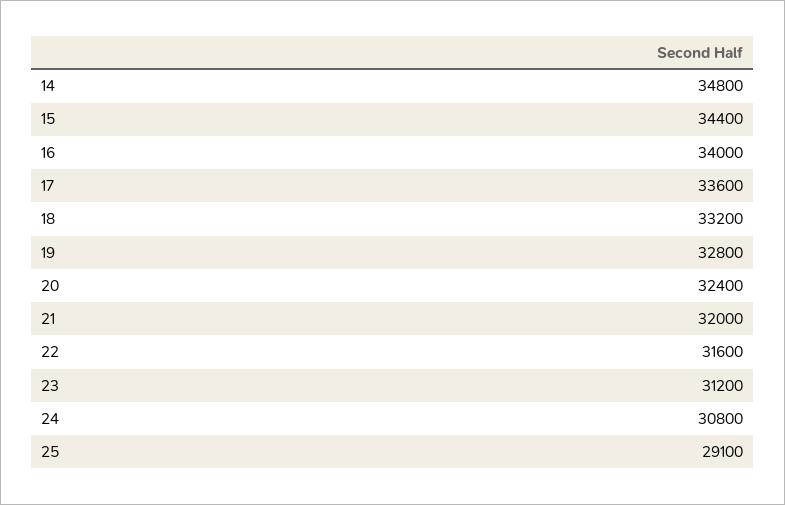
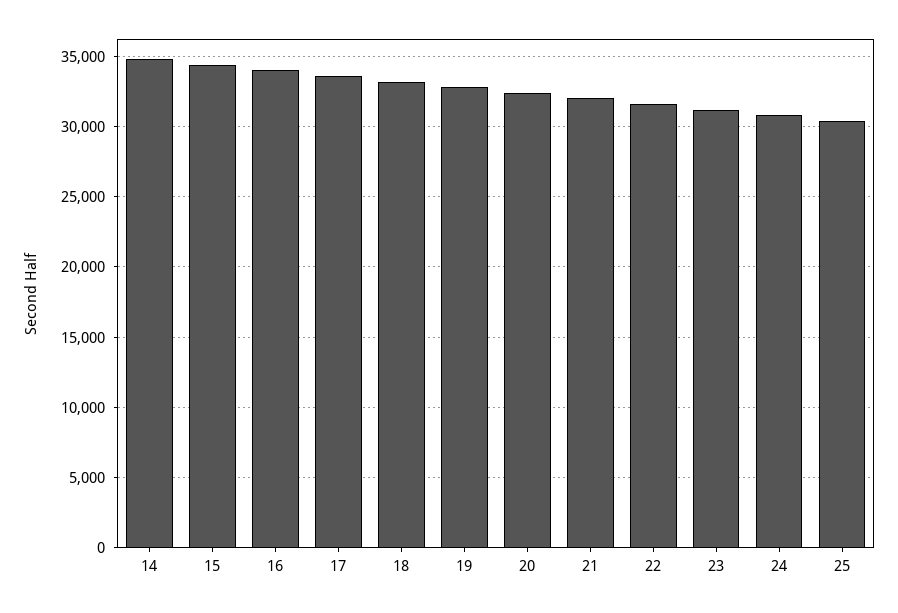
25: 29100 -> 30500

